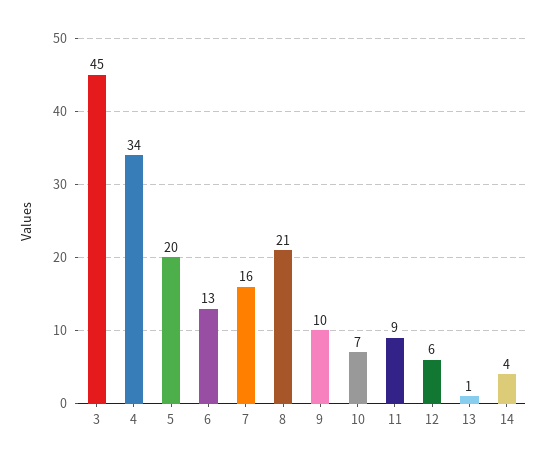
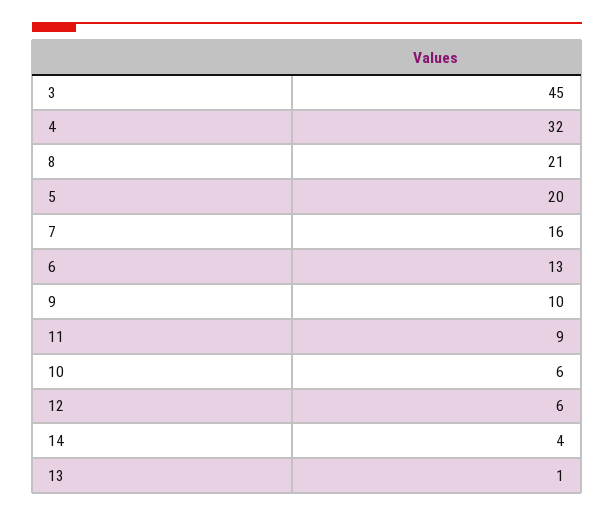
4: 34 -> 32
10: 7 -> 6

